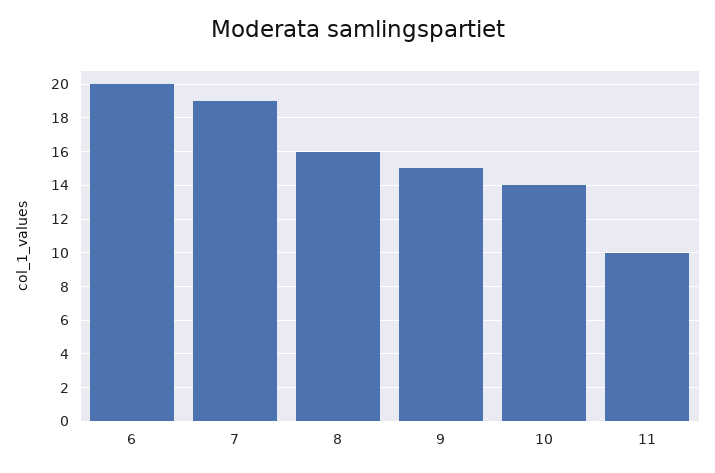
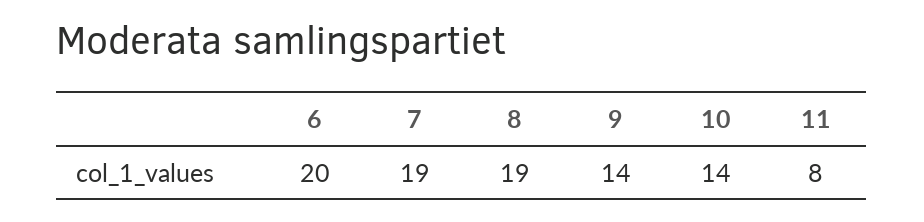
8: 16 -> 19
9: 15 -> 14
11: 10 -> 8

